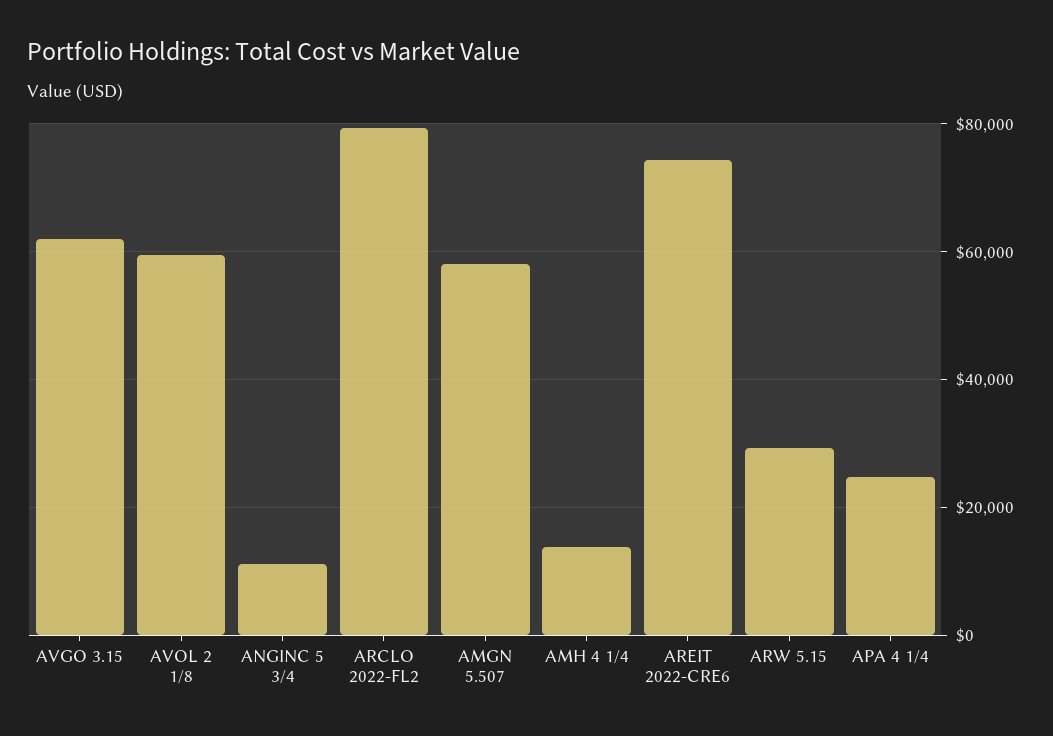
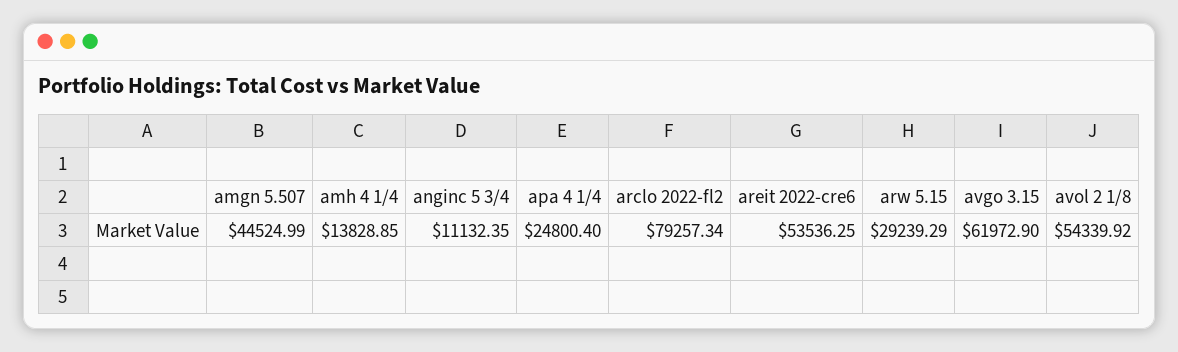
AVOL 2 1/8: 60000 -> 54339.92
AMGN 5.507: 58000 -> 44524.99
AREIT 2022-CRE6: 74000 -> 53536.25

